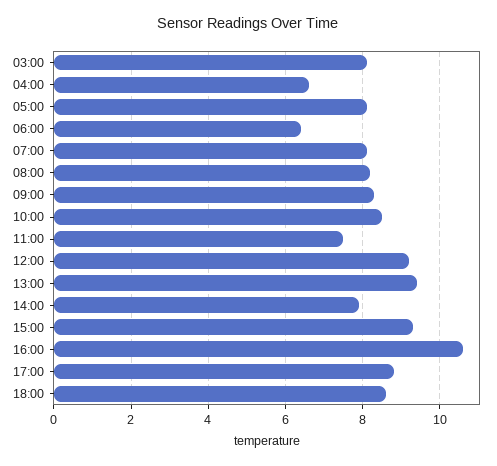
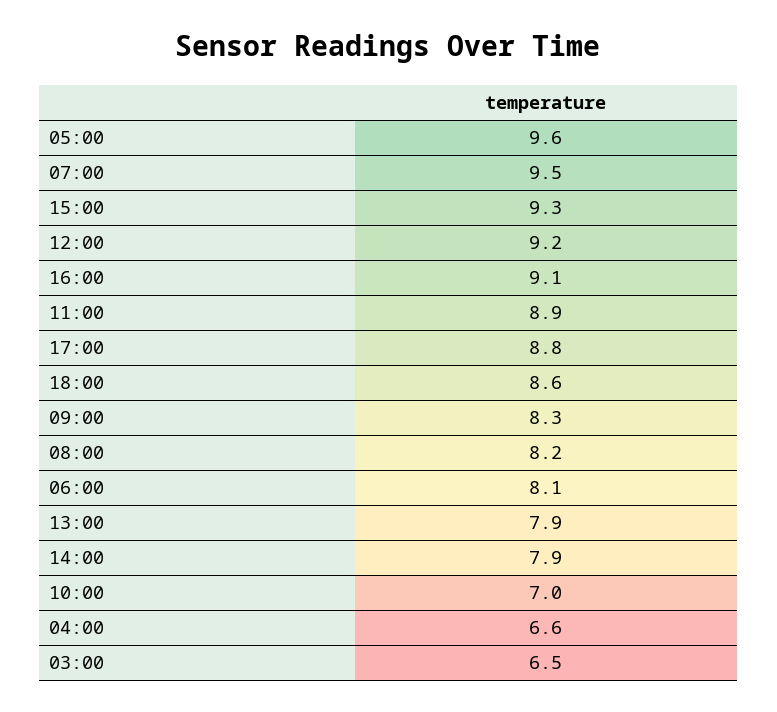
03:00: 8 -> 6.5
05:00: 8 -> 9.6
06:00: 6.5 -> 8.1
07:00: 8 -> 9.5
10:00: 8.5 -> 7
11:00: 7.5 -> 8.9
13:00: 9.5 -> 7.9
16:00: 10.5 -> 9.1

